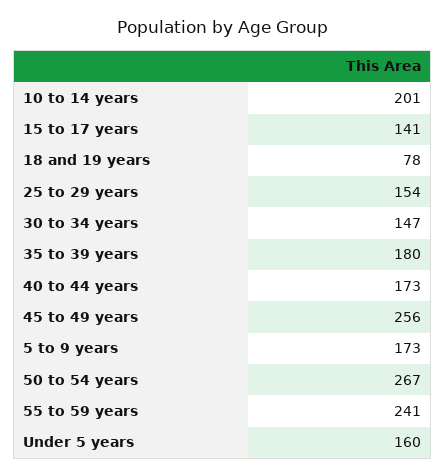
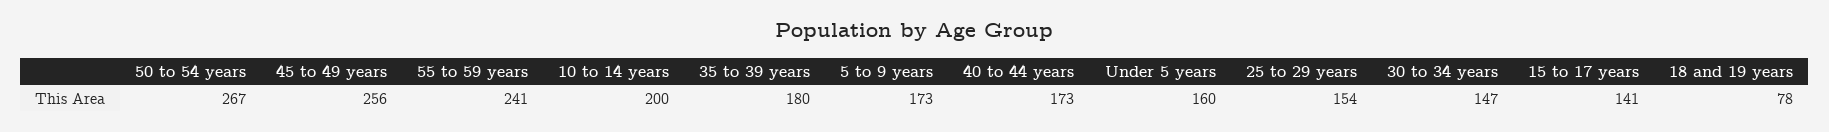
10 to 14 years: 201 -> 200

